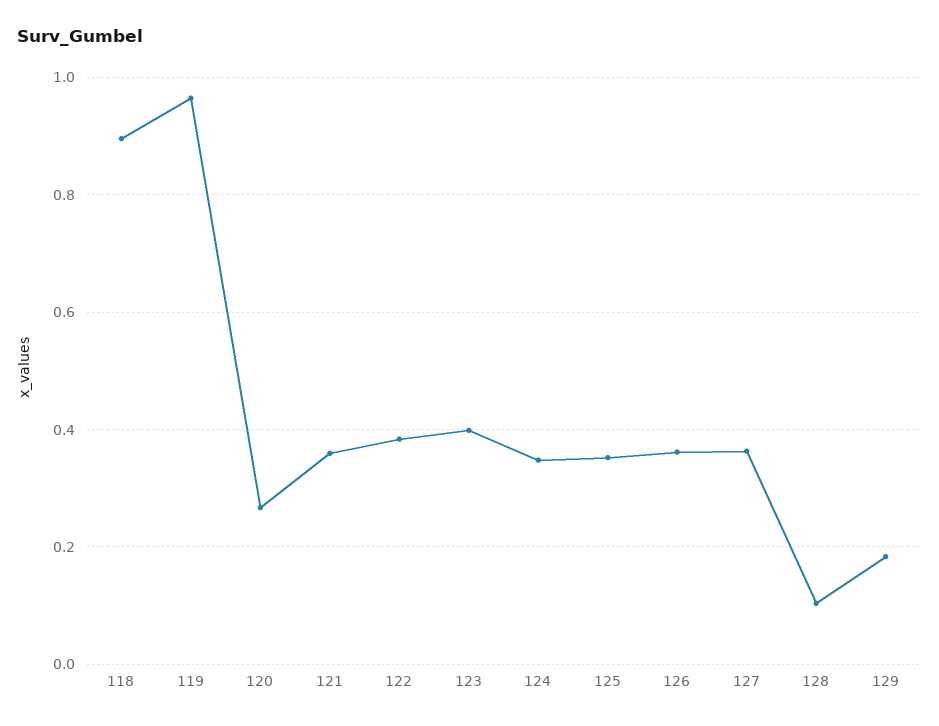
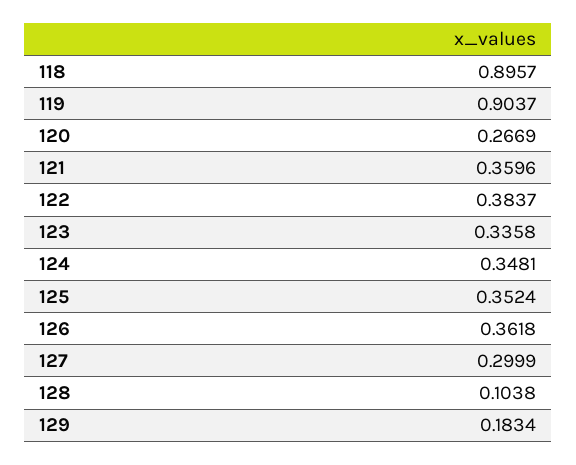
119: 0.96 -> 0.9037
123: 0.4 -> 0.3358
127: 0.36 -> 0.2999

